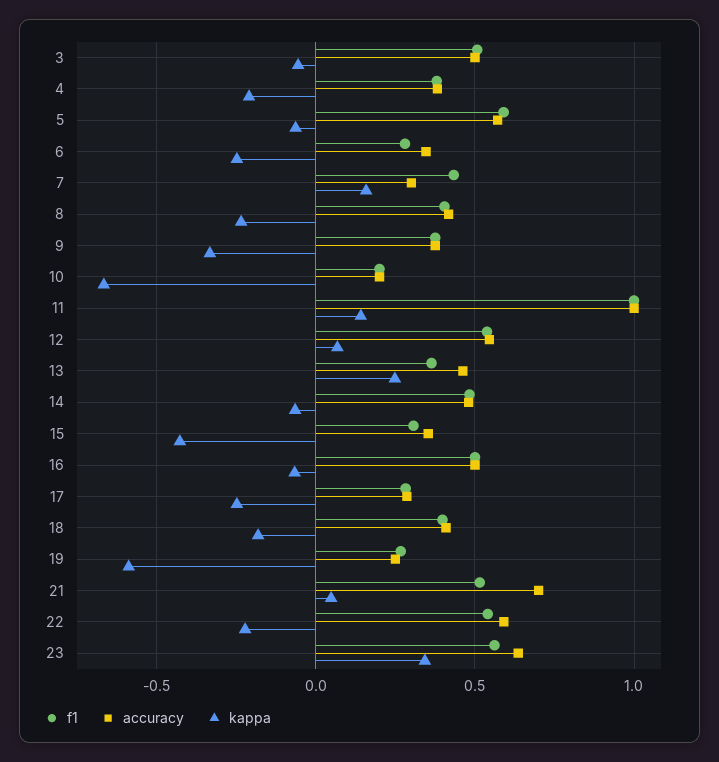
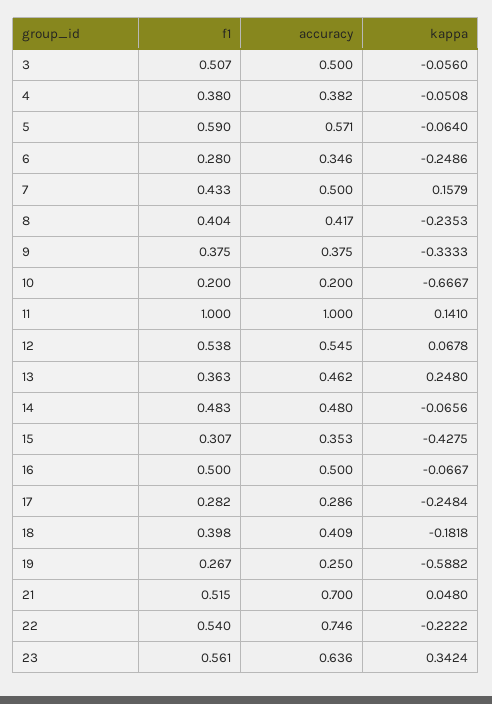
kappa, 4: -0.2 -> -0.0508
accuracy, 7: 0.3 -> 0.5
accuracy, 22: 0.6 -> 0.746

